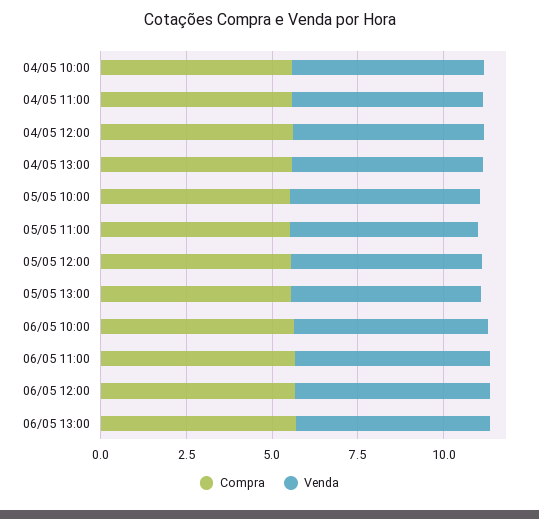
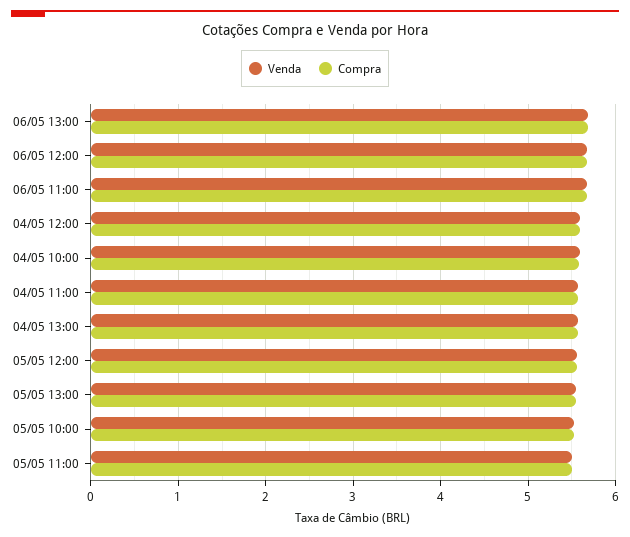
Compra, 06/05 10:00: 5.5 -> none
Venda, 06/05 10:00: 5.5 -> none

